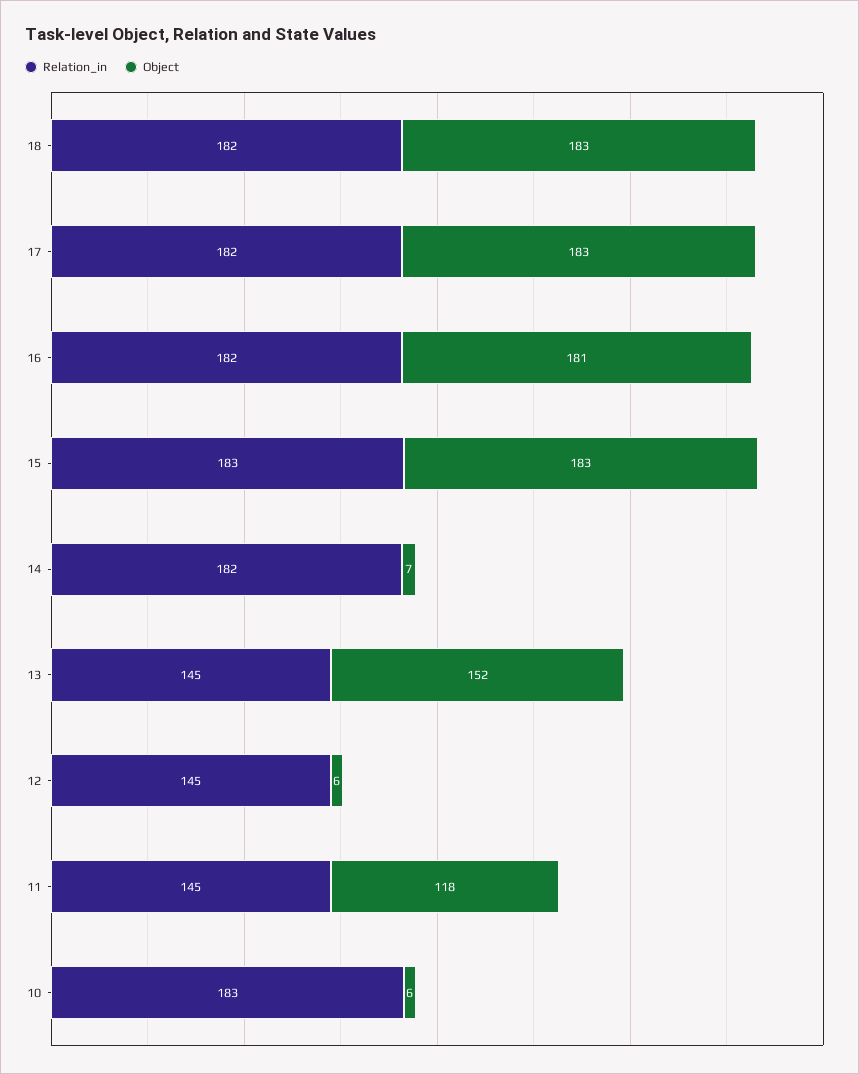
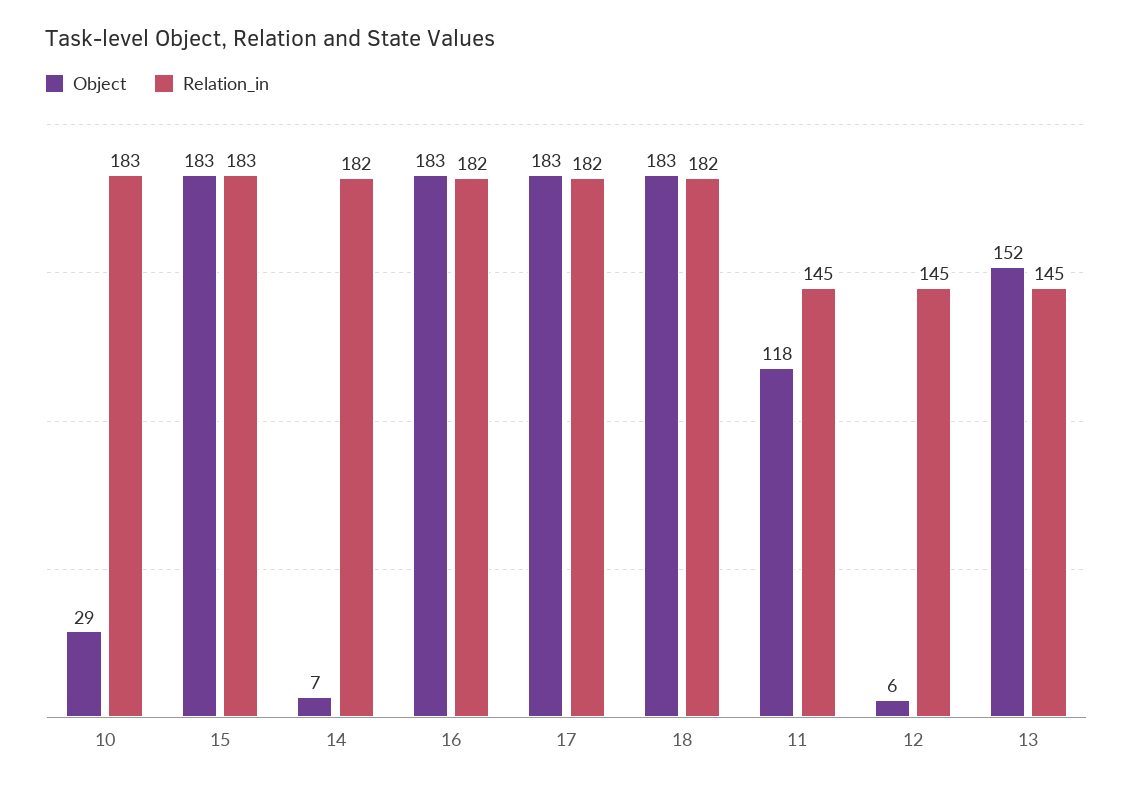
Object, 16: 181 -> 183
Object, 10: 6 -> 29

